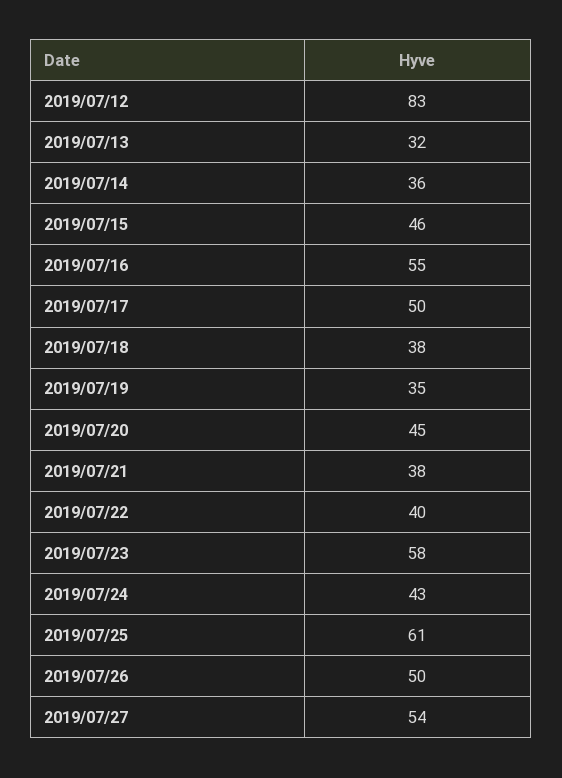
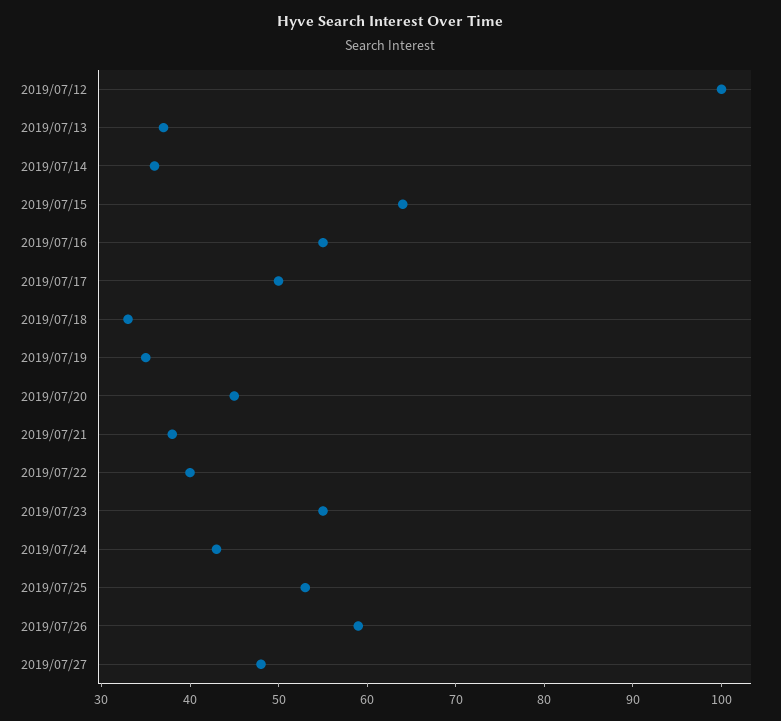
2019/07/12: 83 -> 100
2019/07/13: 32 -> 37
2019/07/15: 46 -> 64
2019/07/18: 38 -> 33
2019/07/23: 58 -> 55
2019/07/25: 61 -> 53
2019/07/26: 50 -> 59
2019/07/27: 54 -> 48

